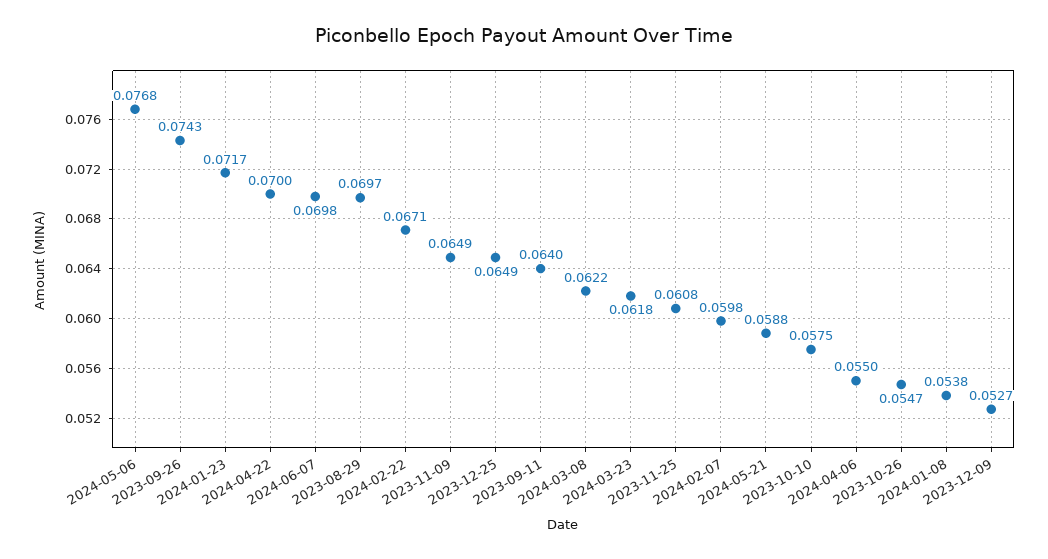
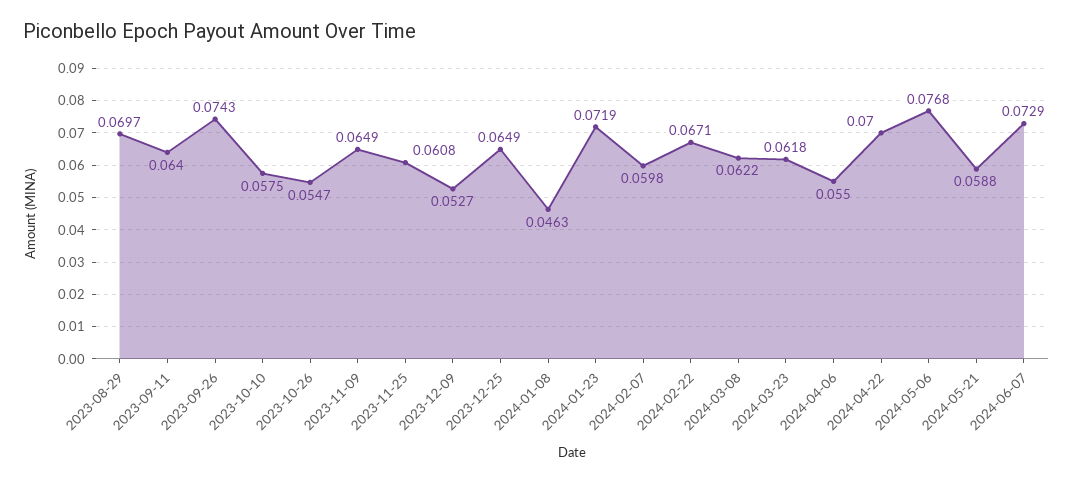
2024-01-23: 0.0717 -> 0.0719
2024-06-07: 0.0698 -> 0.0729
2024-01-08: 0.0538 -> 0.0463

